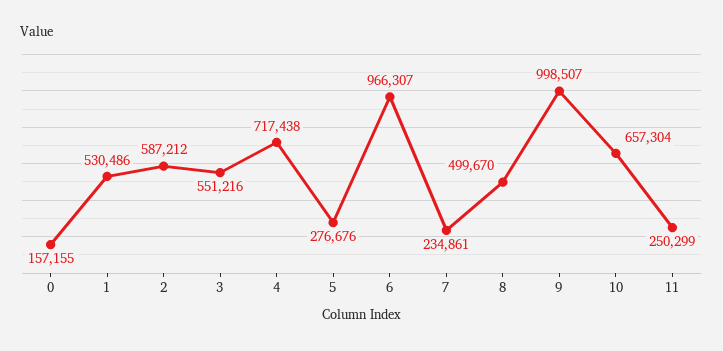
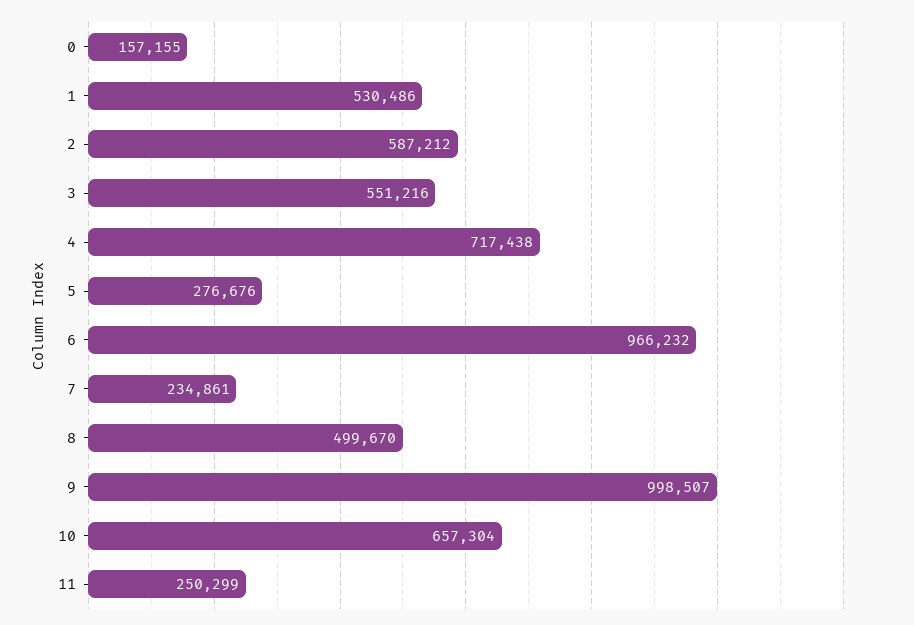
6: 966307 -> 966232

